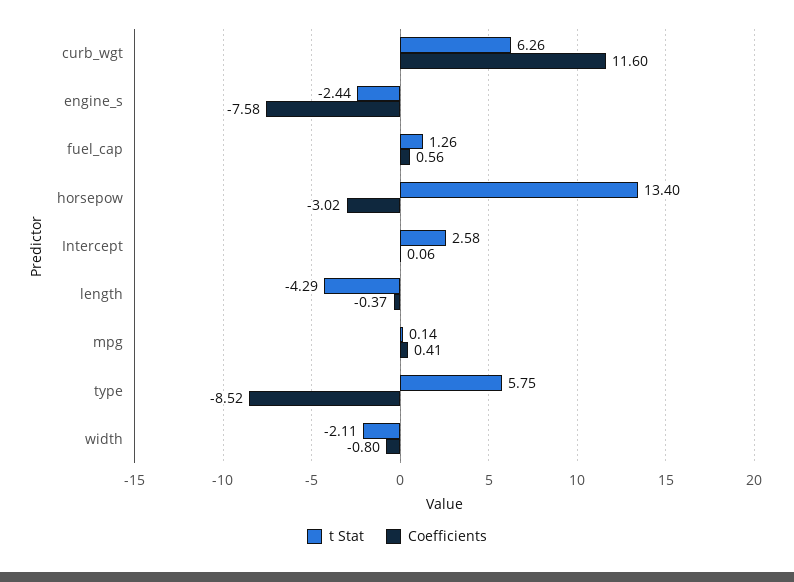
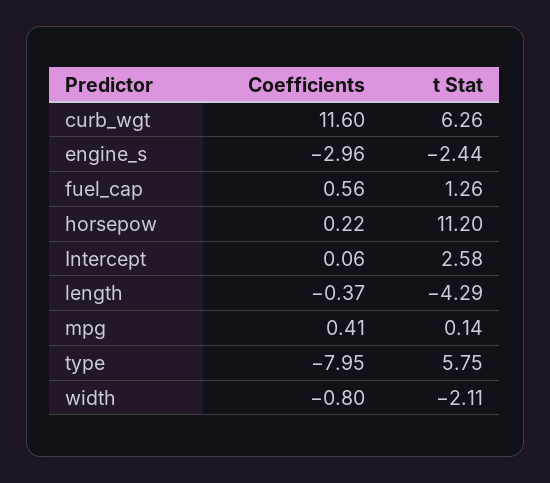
Coefficients, engine_s: -7.58 -> -2.96
t Stat, horsepow: 13.4 -> 11.2
Coefficients, horsepow: -3.02 -> 0.22
Coefficients, type: -8.52 -> -7.95

